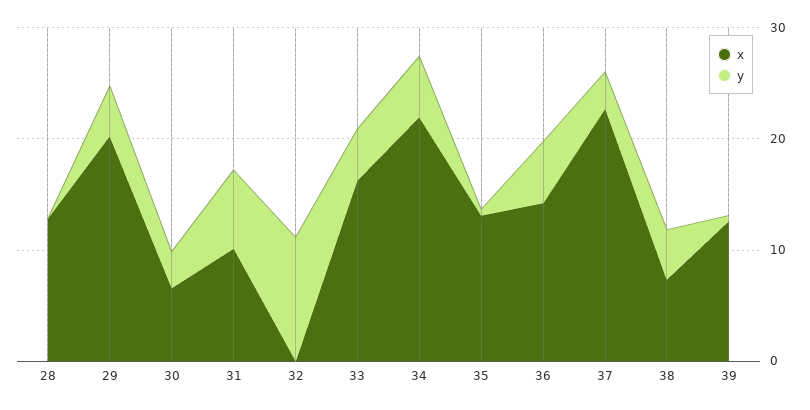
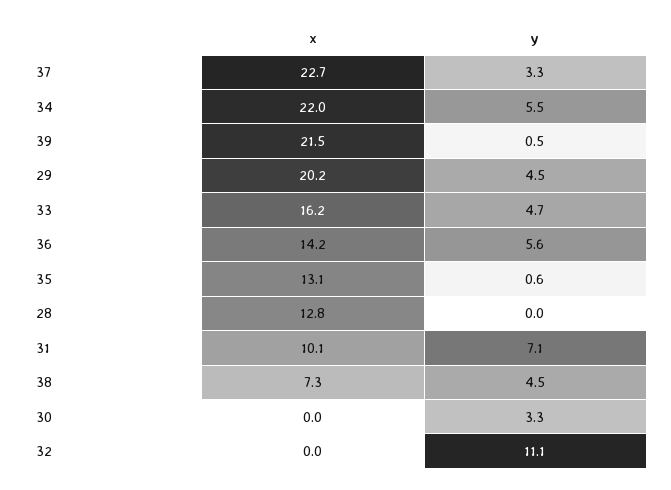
x, 30: 6 -> 0
x, 39: 12 -> 21.5

